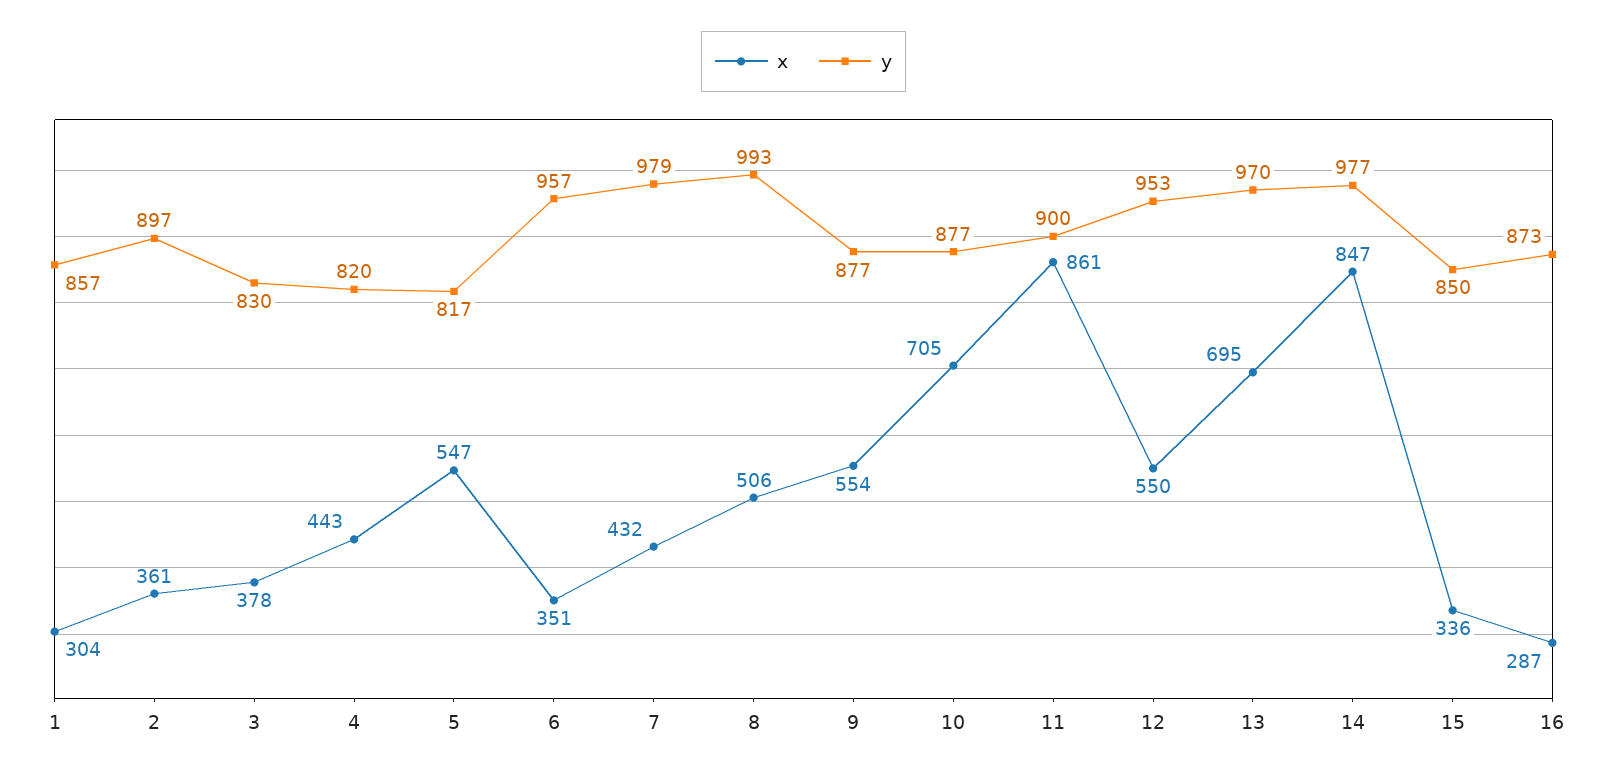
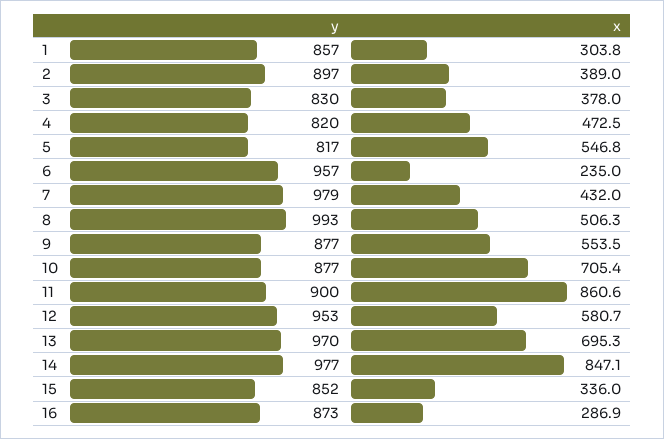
x, 2: 361 -> 389
x, 4: 443 -> 472.5
x, 6: 351 -> 235
x, 12: 550 -> 580.7
y, 15: 850 -> 852

